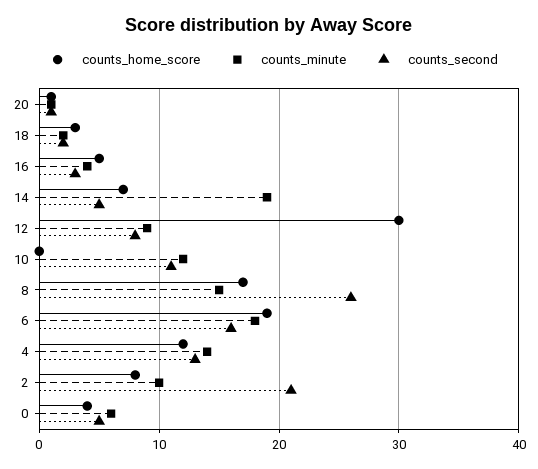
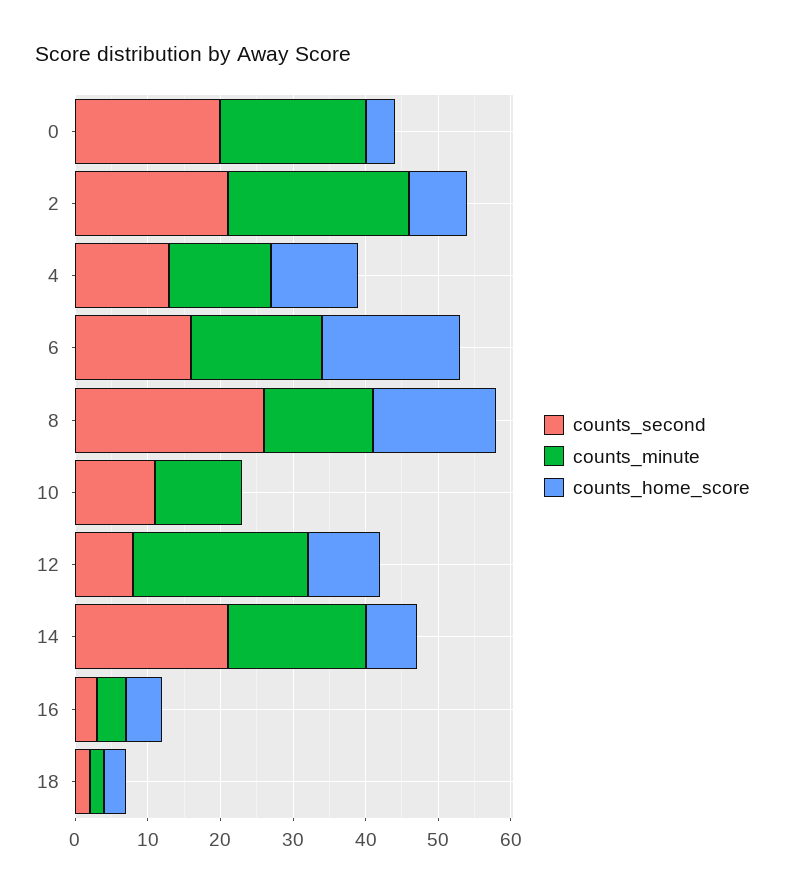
counts_home_score, 20: 1 -> none
counts_minute, 20: 1 -> none
counts_second, 20: 1 -> none
counts_second, 14: 5 -> 20
counts_home_score, 12: 30 -> 10
counts_minute, 12: 9 -> 25
counts_minute, 2: 10 -> 25
counts_minute, 0: 6 -> 20
counts_second, 0: 5 -> 20

